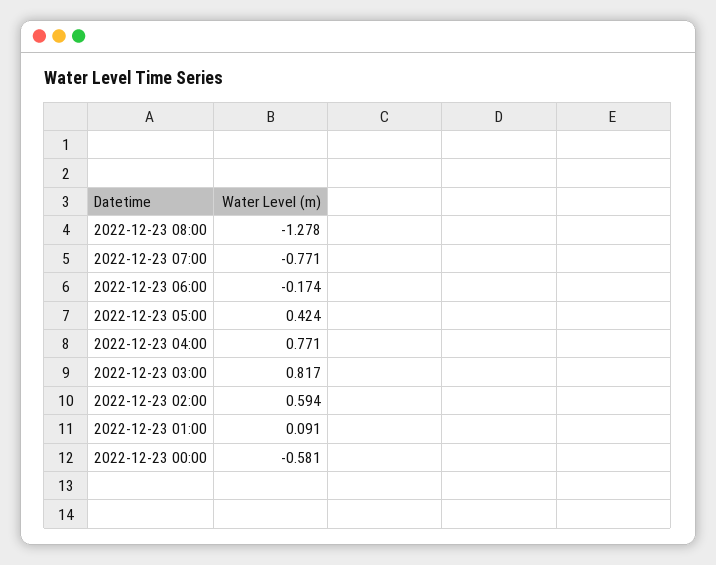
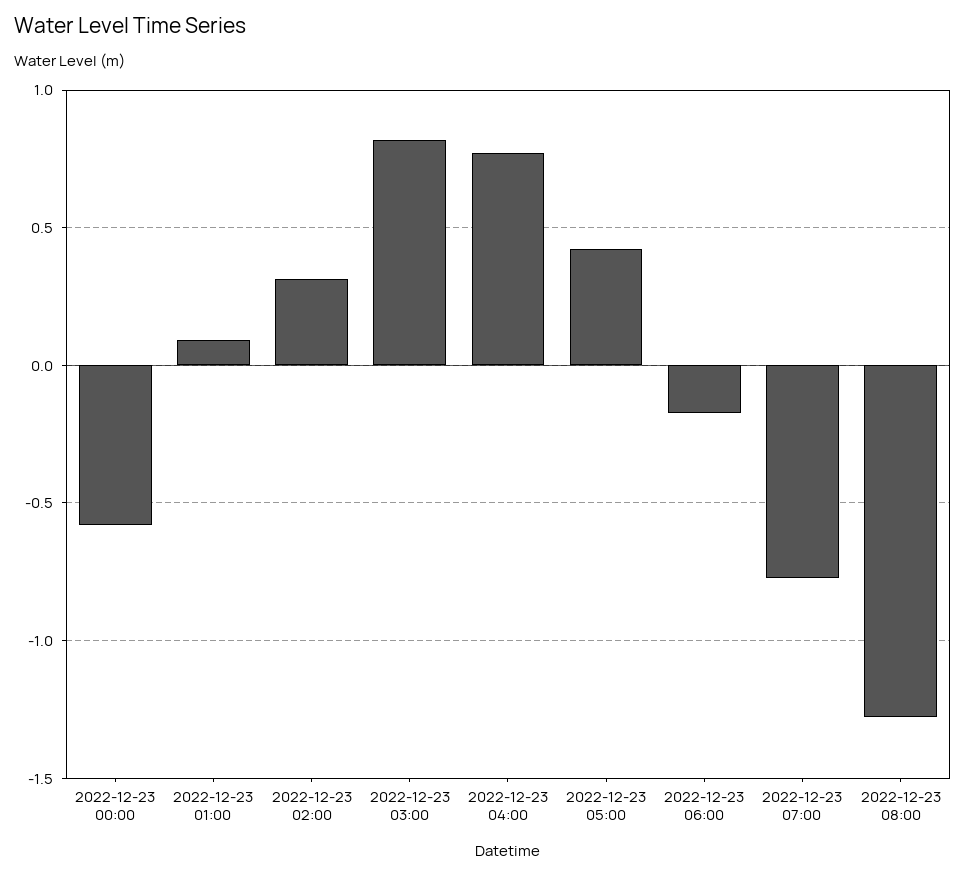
2022-12-23 02:00: 0.594 -> 0.3

